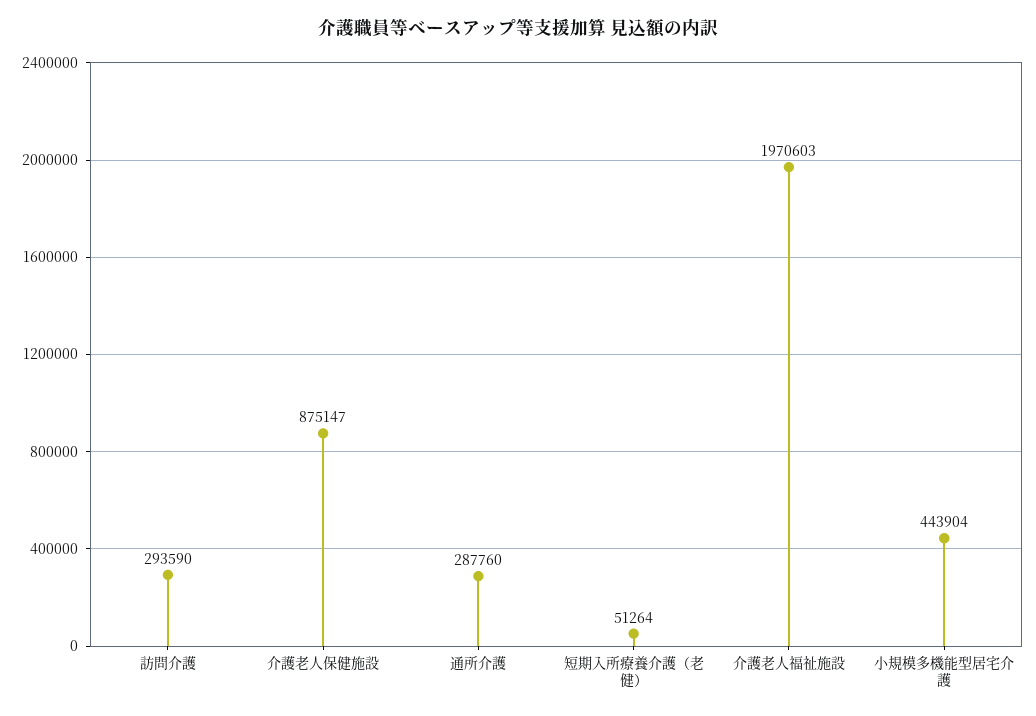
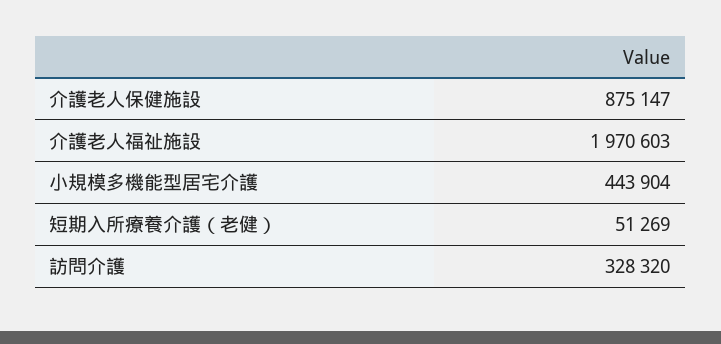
訪問介護: 293590 -> 328320
通所介護: 287760 -> none
短期入所療養介護（老健）: 51264 -> 51269

